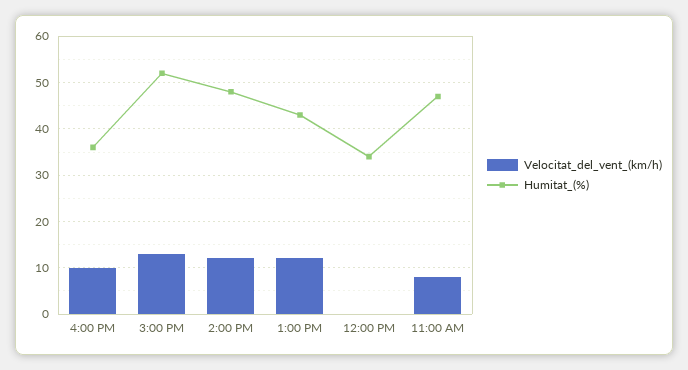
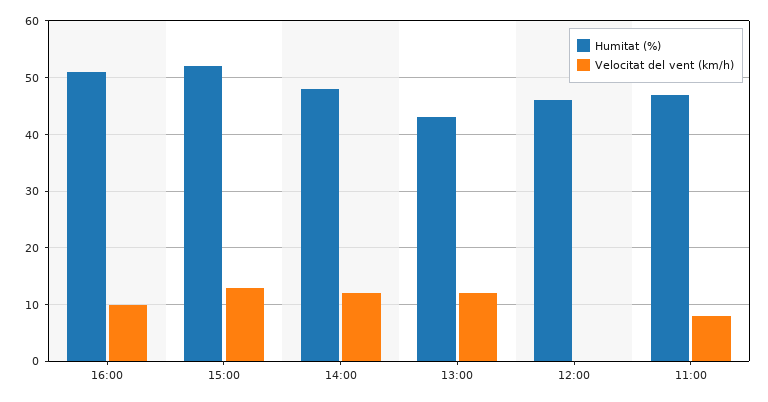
Humitat_(%), 4:00 PM: 35 -> 50
Humitat_(%), 12:00 PM: 35 -> 45

